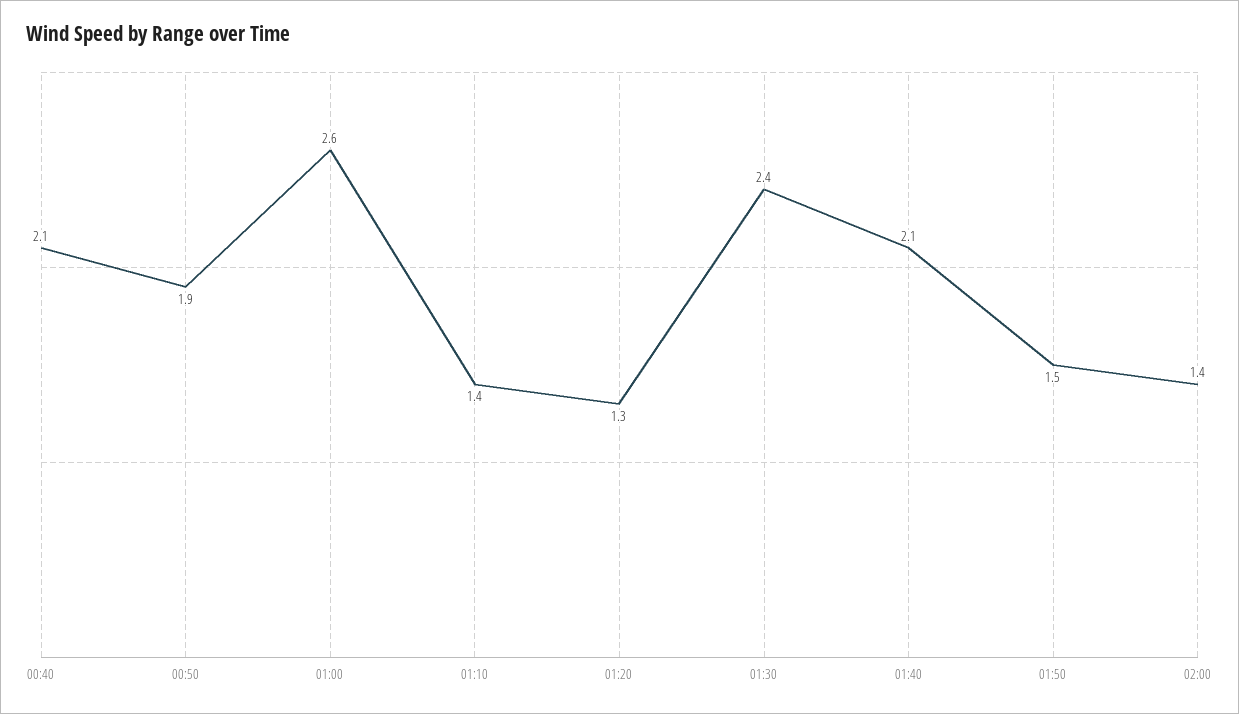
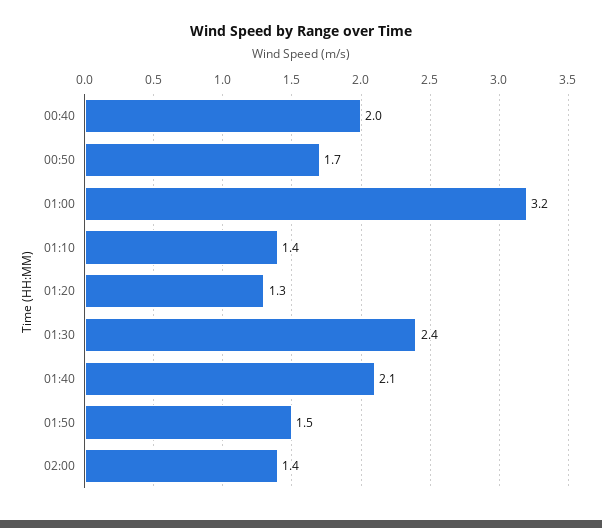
00:40: 2.1 -> 2
00:50: 1.9 -> 1.7
01:00: 2.6 -> 3.2

